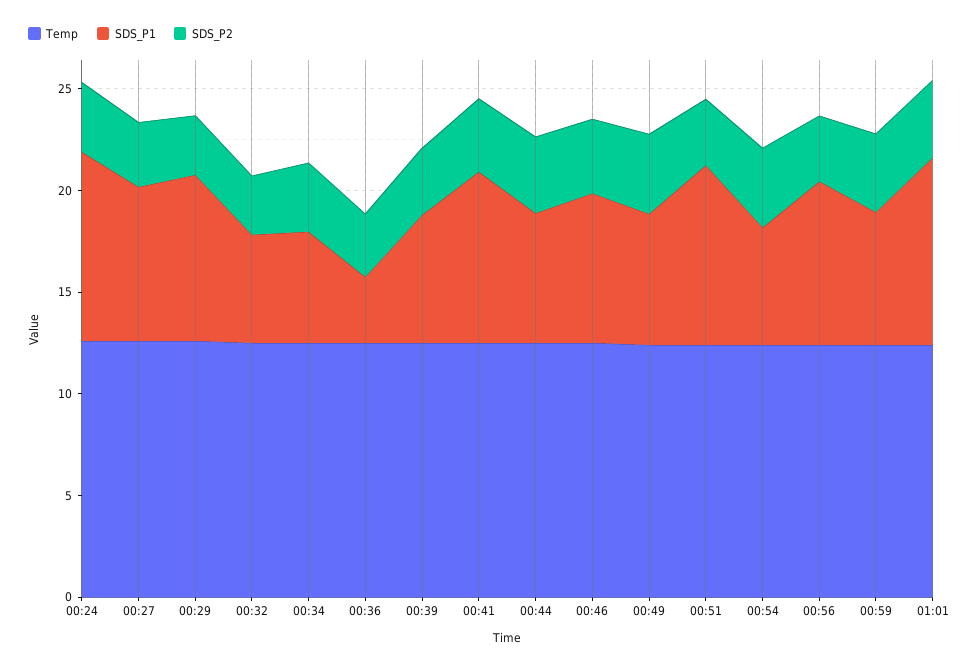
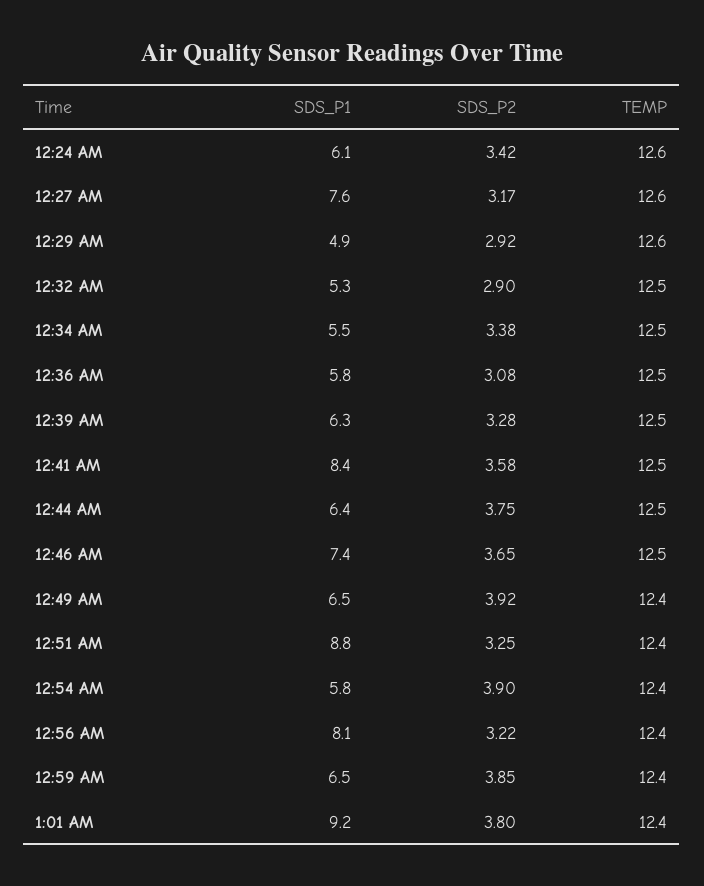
SDS_P1, 00:24: 9 -> 6.1
SDS_P1, 00:29: 8 -> 4.9
SDS_P1, 00:36: 3 -> 5.8

